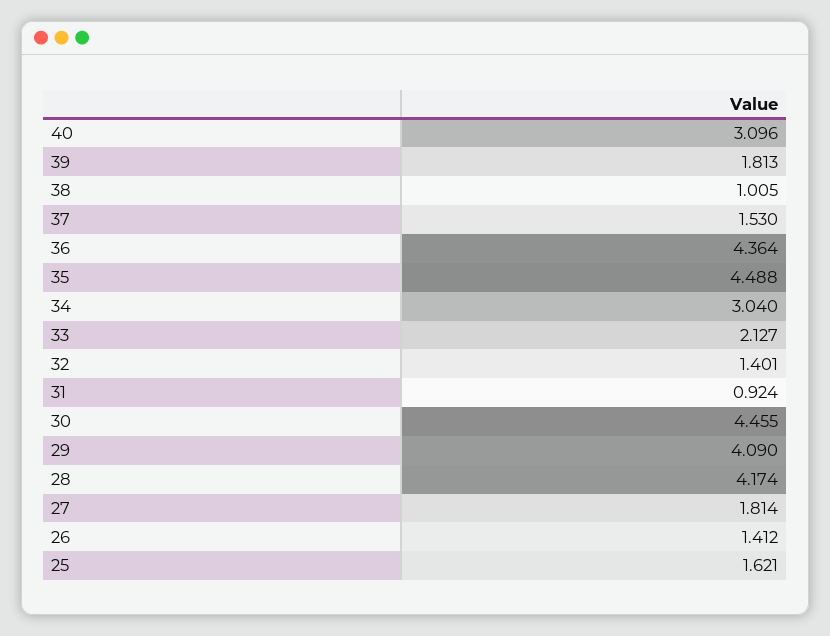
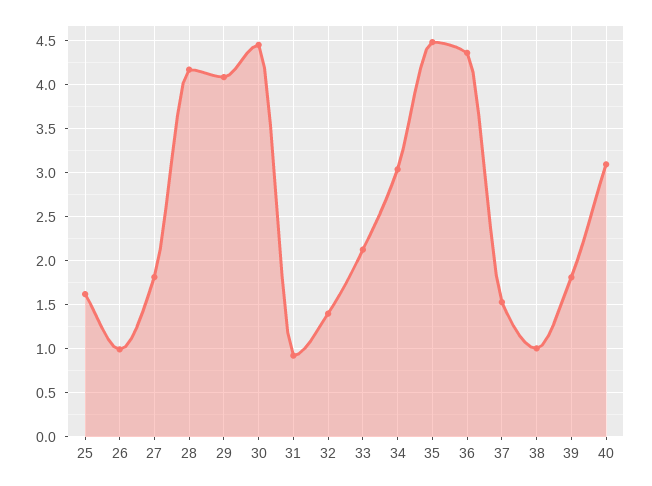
26: 1.412 -> 1

